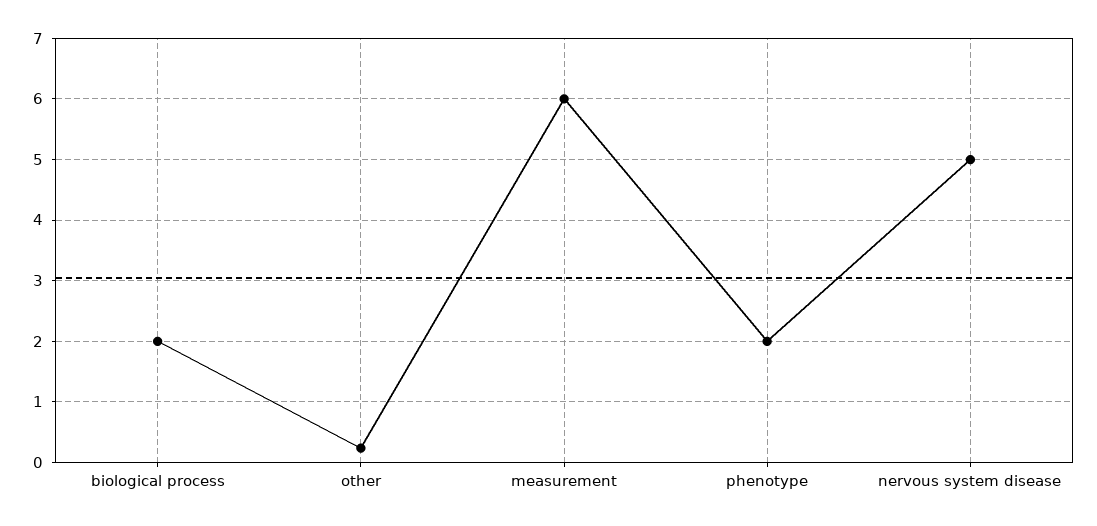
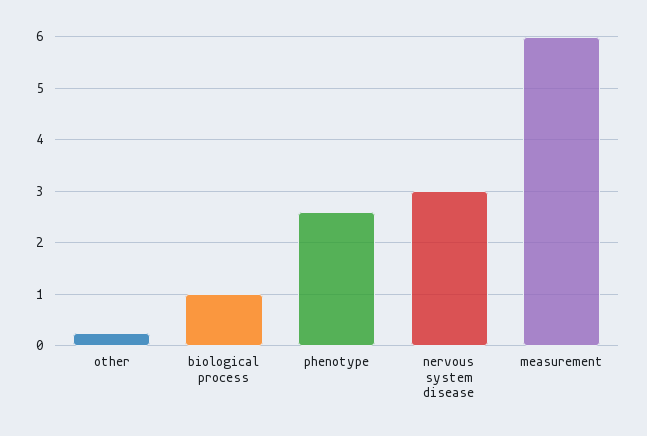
biological process: 2 -> 1
phenotype: 2 -> 2.6
nervous system disease: 5 -> 3

